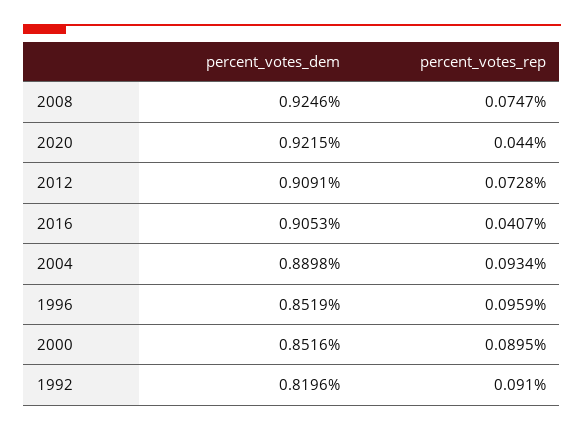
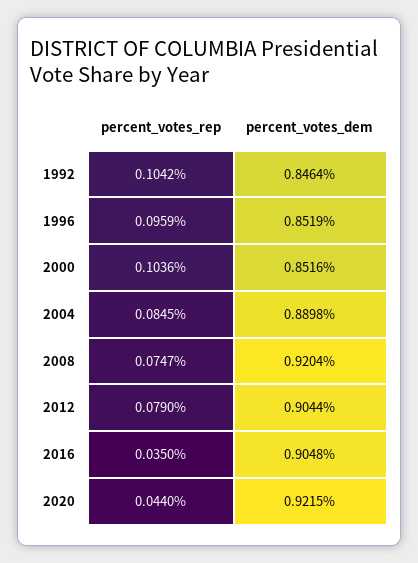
percent_votes_dem, 2008: 0.9246 -> 0.9204
percent_votes_dem, 2012: 0.9091 -> 0.9044
percent_votes_rep, 2012: 0.0728 -> 0.079
percent_votes_dem, 2016: 0.9053 -> 0.9048
percent_votes_rep, 2016: 0.0407 -> 0.035
percent_votes_rep, 2004: 0.0934 -> 0.0845
percent_votes_rep, 2000: 0.0895 -> 0.1036
percent_votes_dem, 1992: 0.8196 -> 0.8464
percent_votes_rep, 1992: 0.091 -> 0.1042

